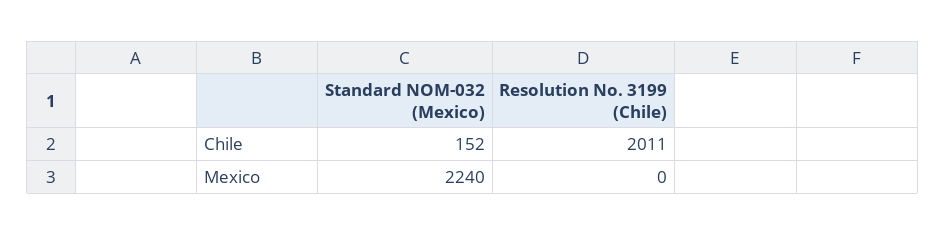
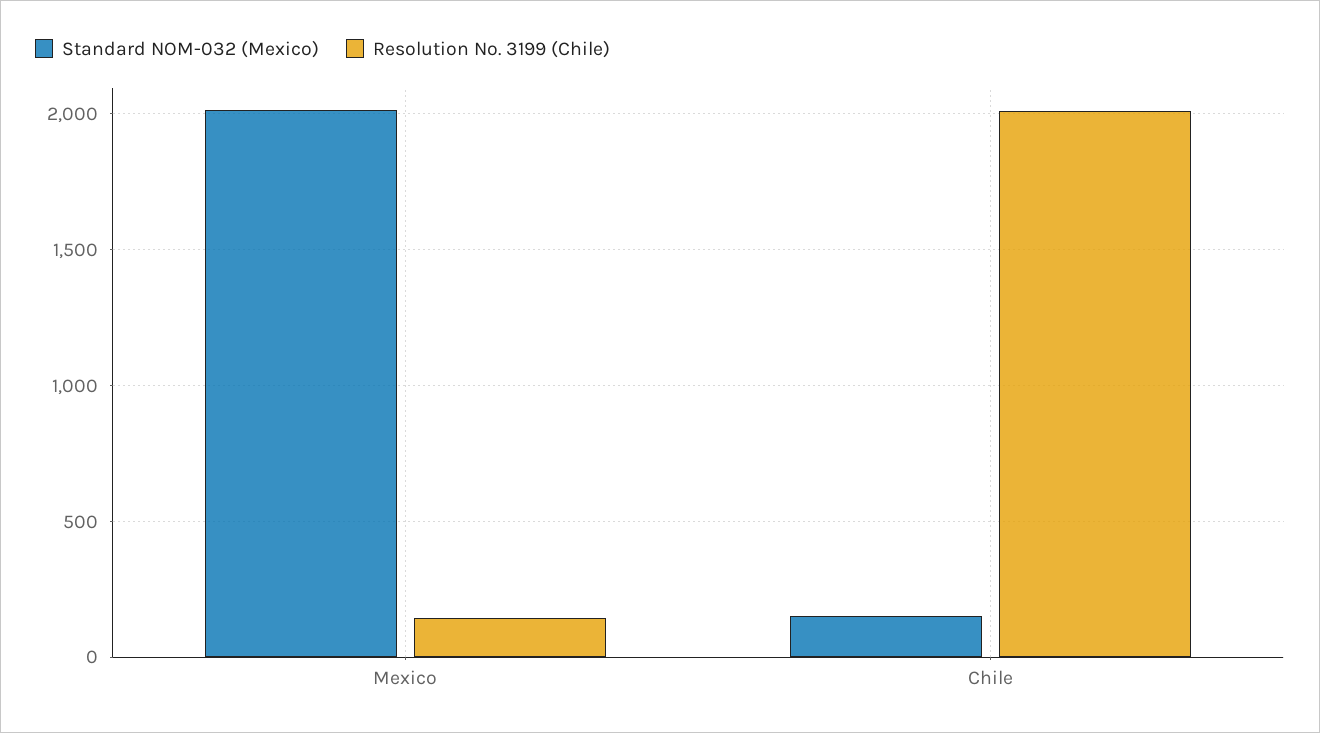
Standard NOM-032 (Mexico), Mexico: 2240 -> 2000
Resolution No. 3199 (Chile), Mexico: 0 -> 150

